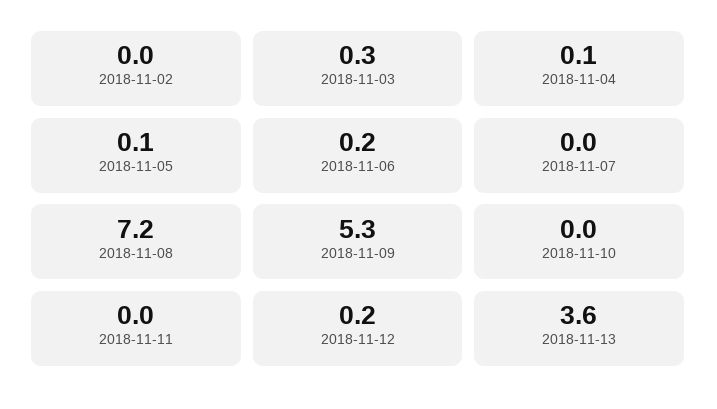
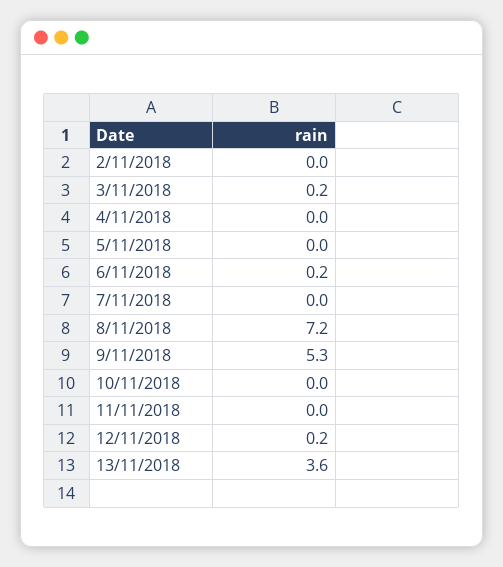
2018-11-03: 0.3 -> 0.2
2018-11-04: 0.1 -> 0
2018-11-05: 0.1 -> 0

